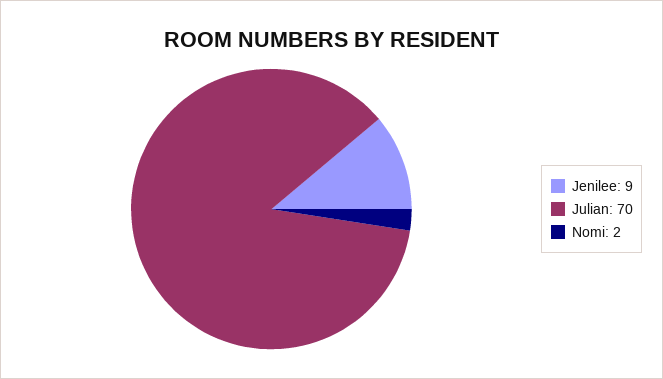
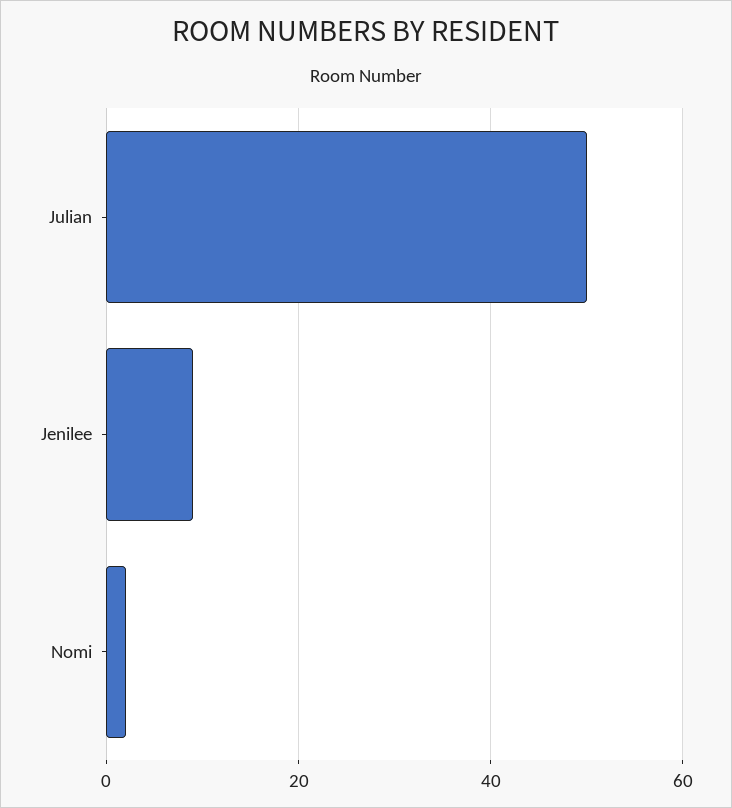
Julian: 70 -> 50

